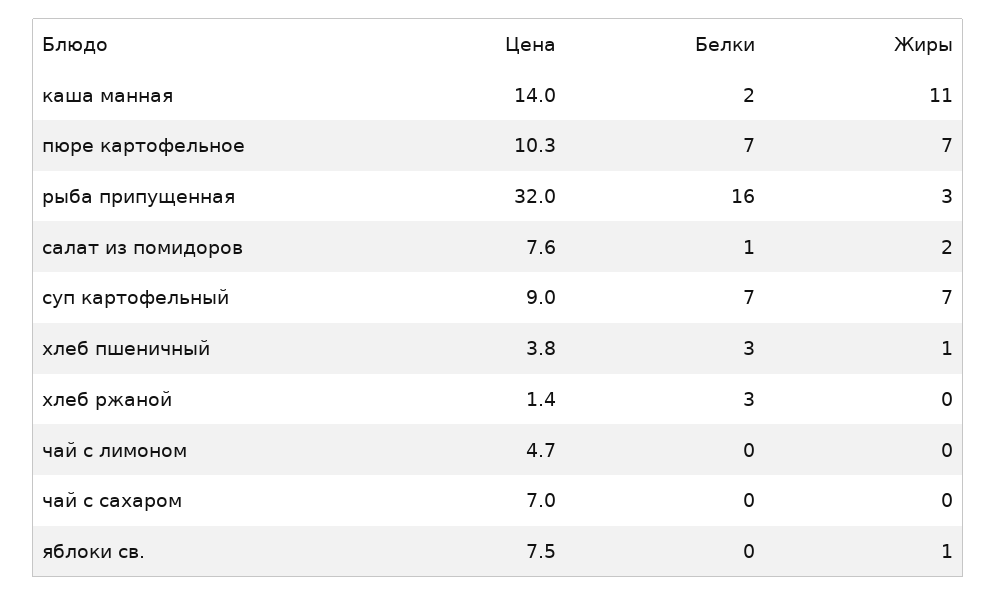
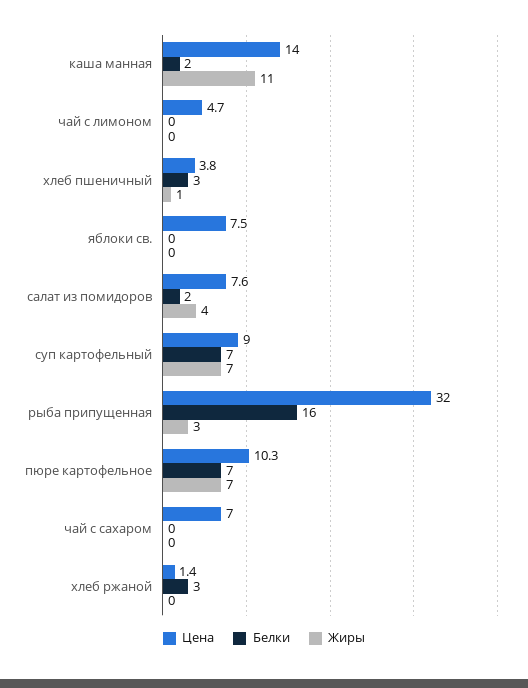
Белки, салат из помидоров: 1 -> 2
Жиры, салат из помидоров: 2 -> 4
Жиры, яблоки св.: 1 -> 0

